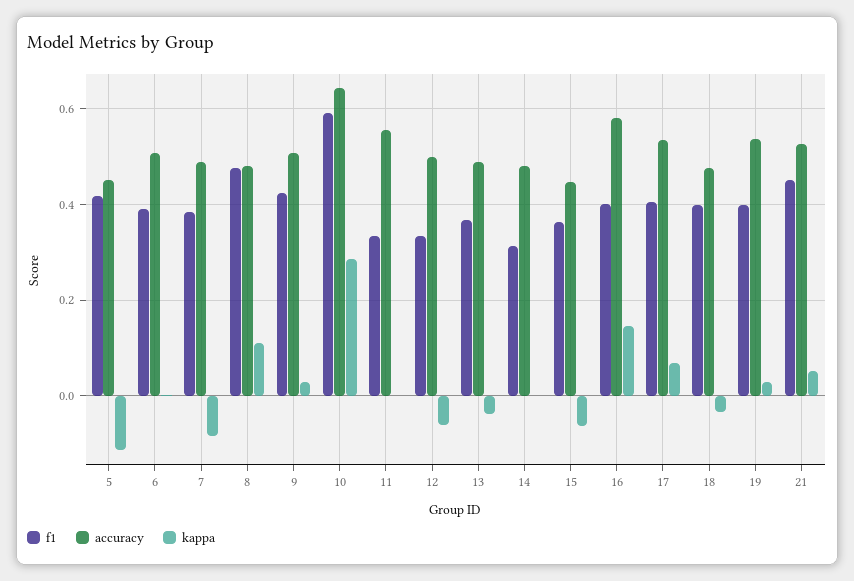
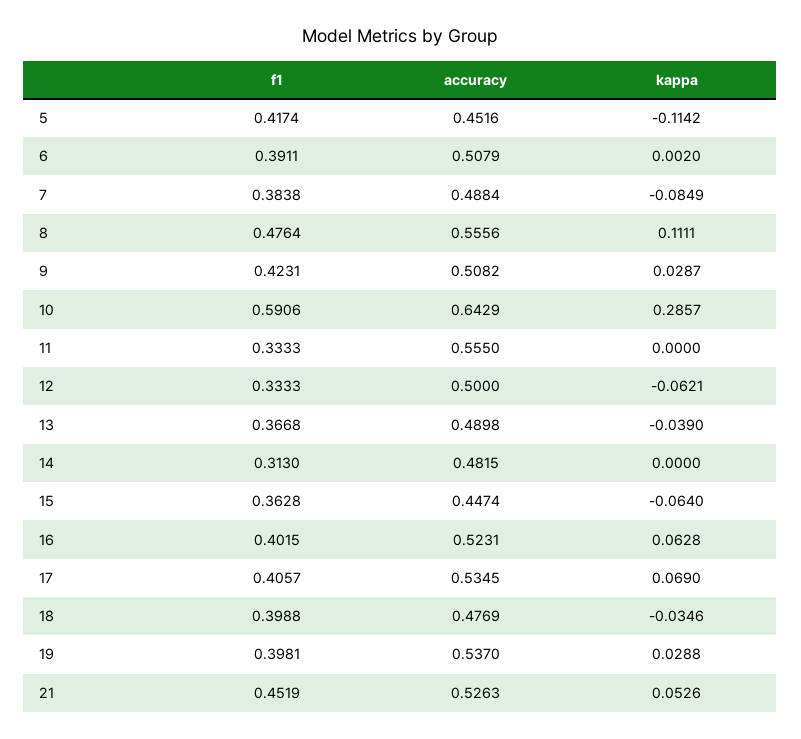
accuracy, 8: 0.48 -> 0.5556
accuracy, 16: 0.58 -> 0.5231
kappa, 16: 0.14 -> 0.0628

